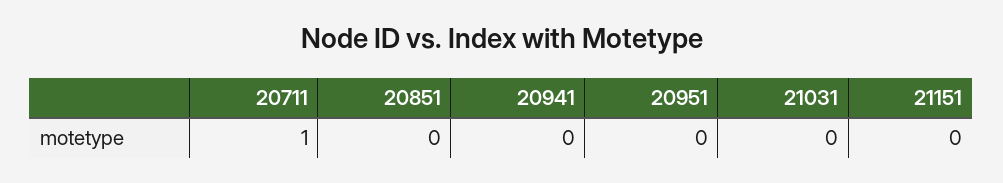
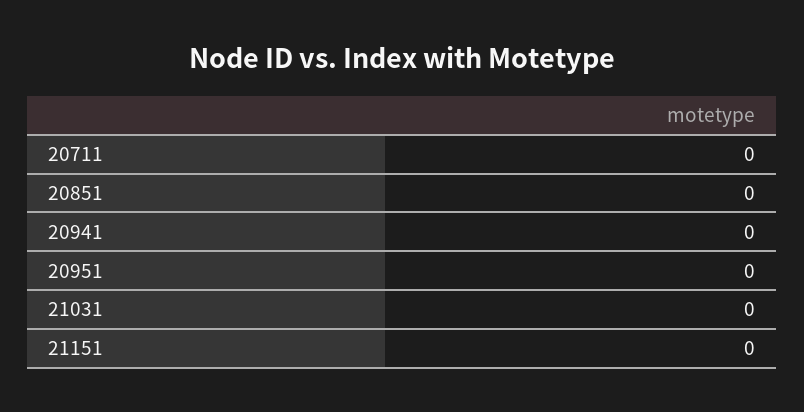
20711: 1 -> 0

